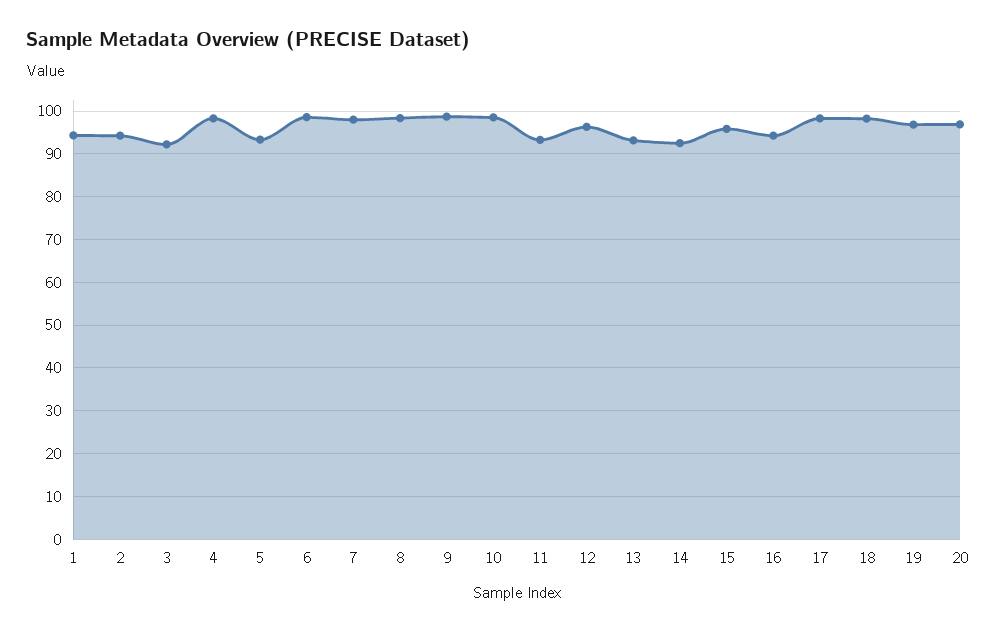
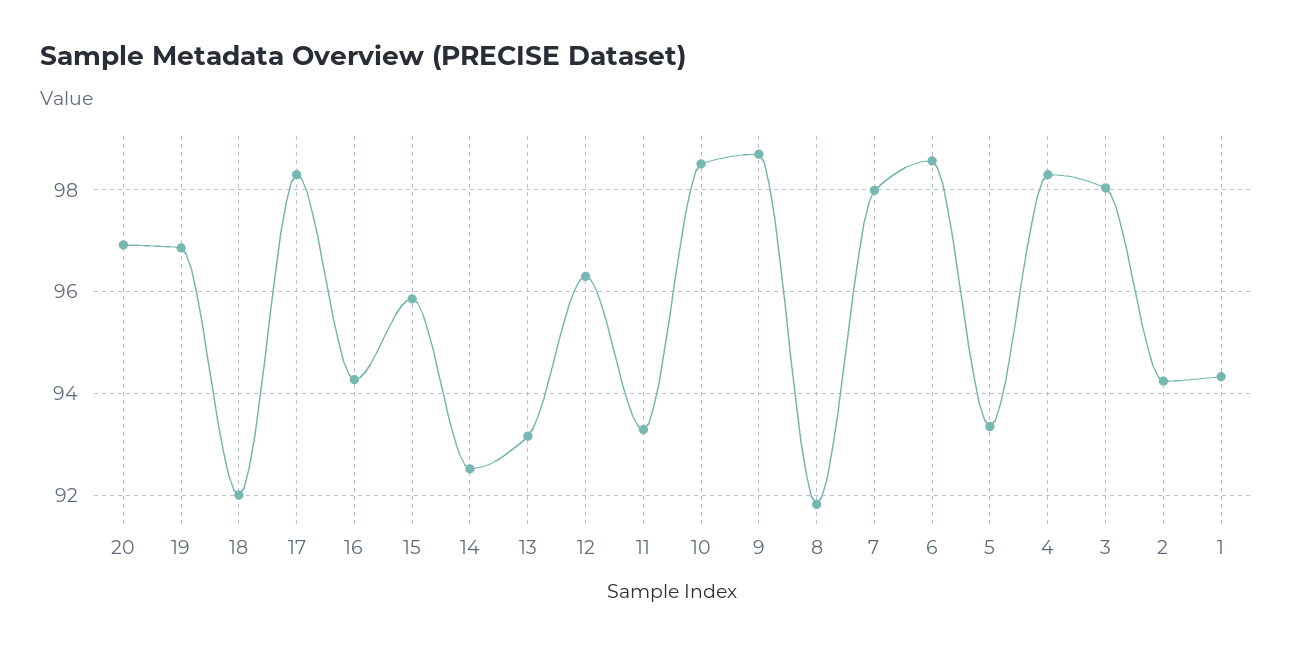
3: 92 -> 98
8: 98 -> 91.8
18: 98 -> 92

